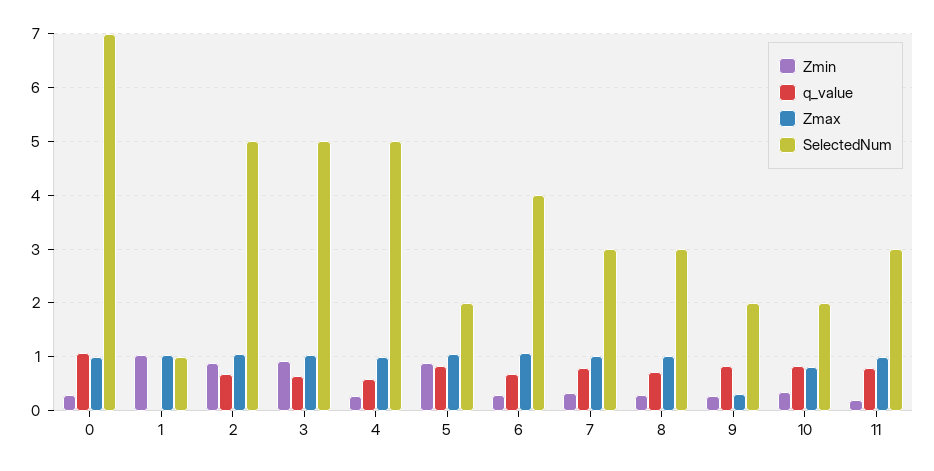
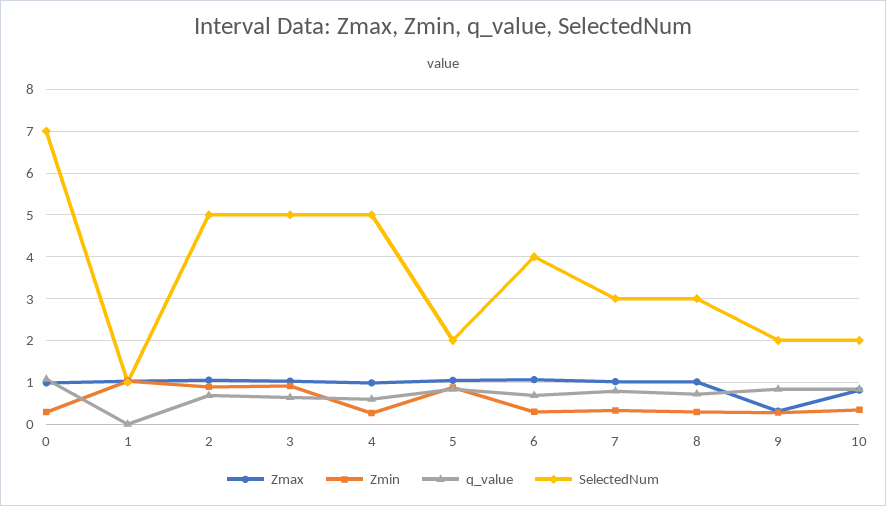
Zmin, 11: 0.2 -> none
q_value, 11: 0.8 -> none
Zmax, 11: 1 -> none
SelectedNum, 11: 3 -> none

